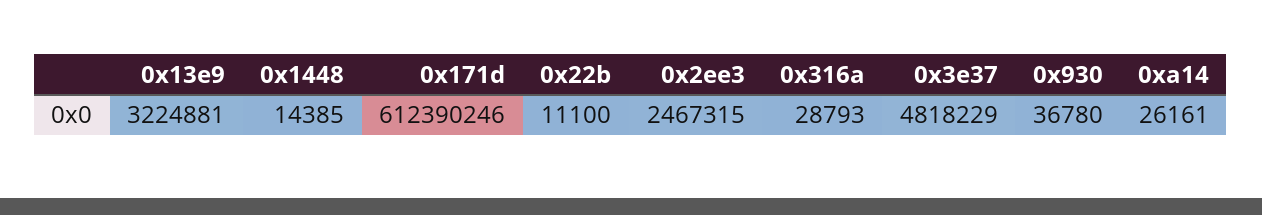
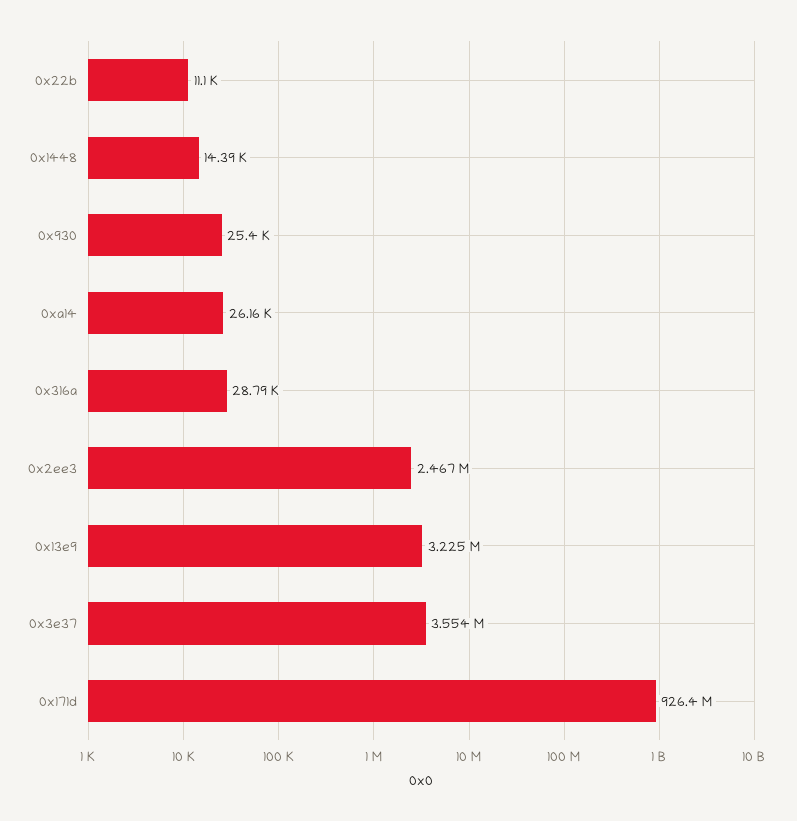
0x171d: 612390246 -> 926400000
0x3e37: 4818229 -> 3554000
0x930: 36780 -> 25400

